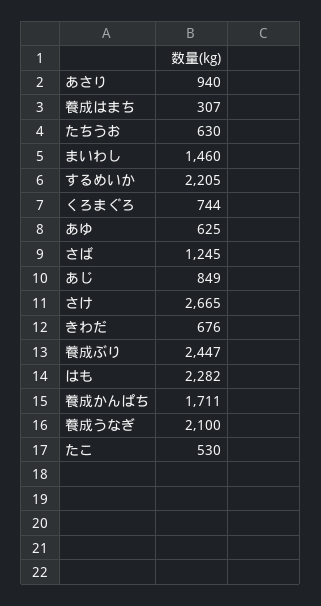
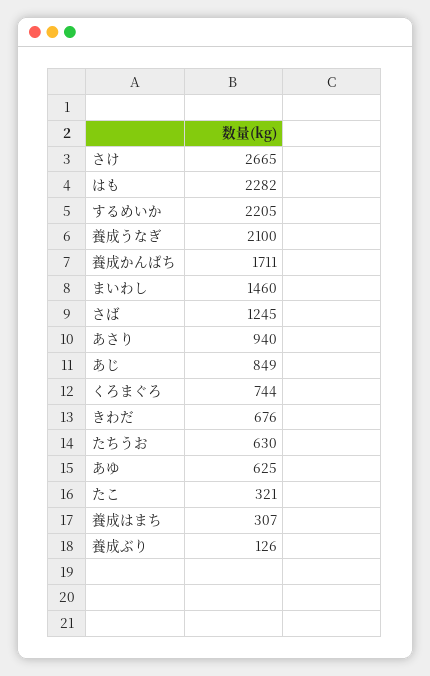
養成ぶり: 2447 -> 126
たこ: 530 -> 321

